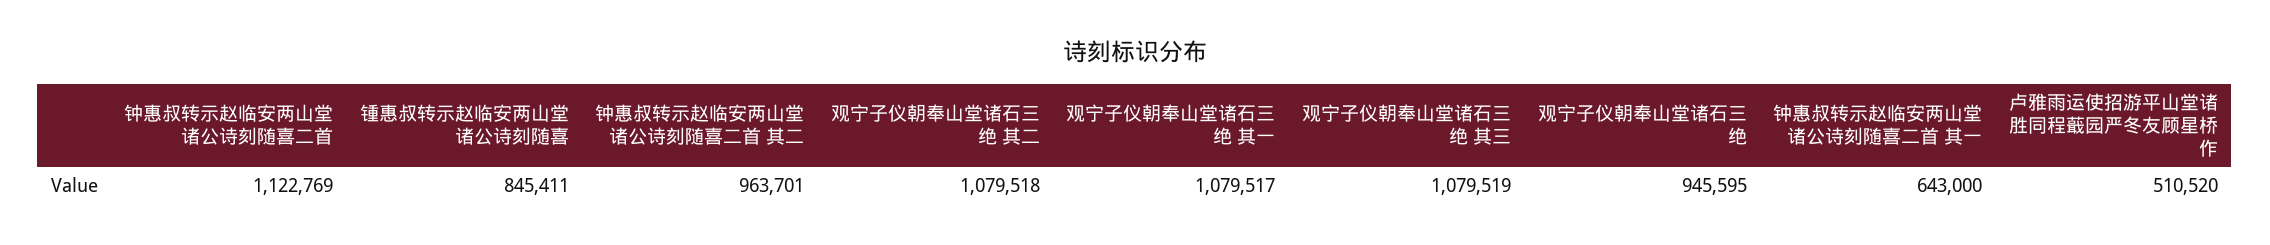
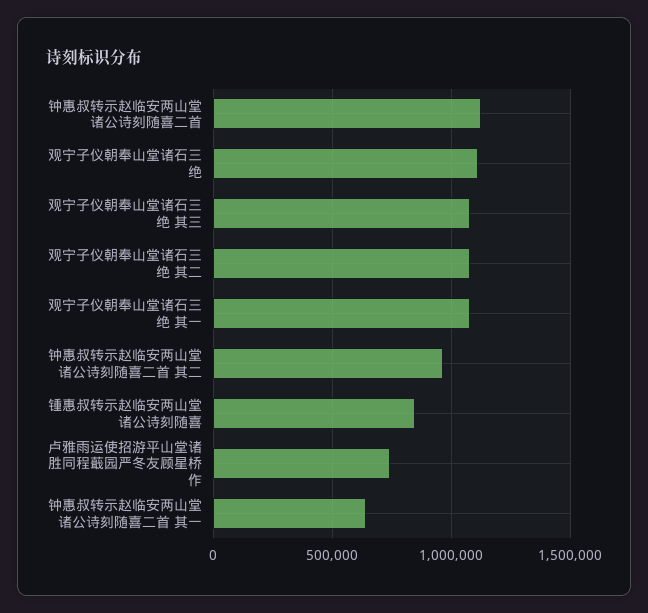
观宁子仪朝奉山堂诸石三绝: 945595 -> 1100000
卢雅雨运使招游平山堂诸胜同程蕺园严冬友顾星桥作: 510520 -> 750000

